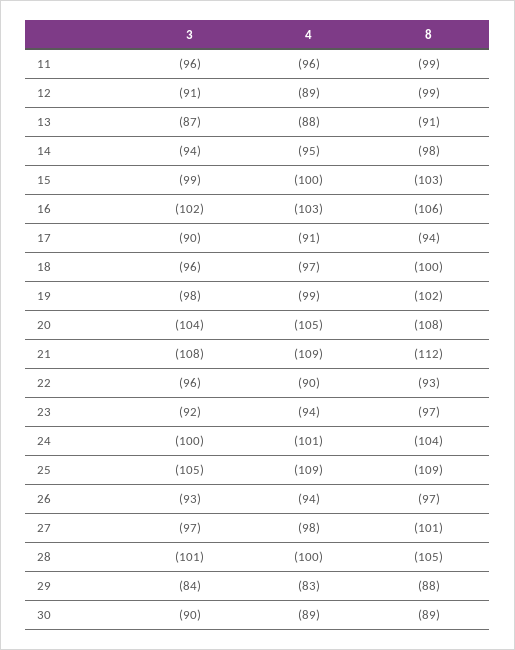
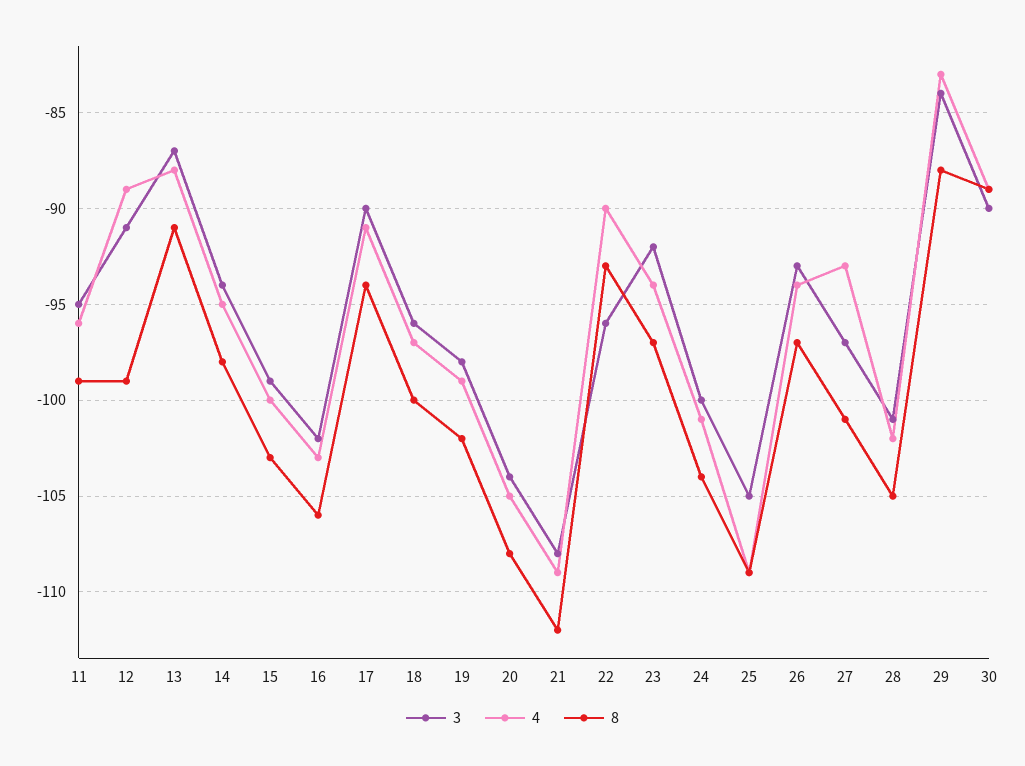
3, 11: -96 -> -95
4, 27: -98 -> -93
4, 28: -100 -> -102

